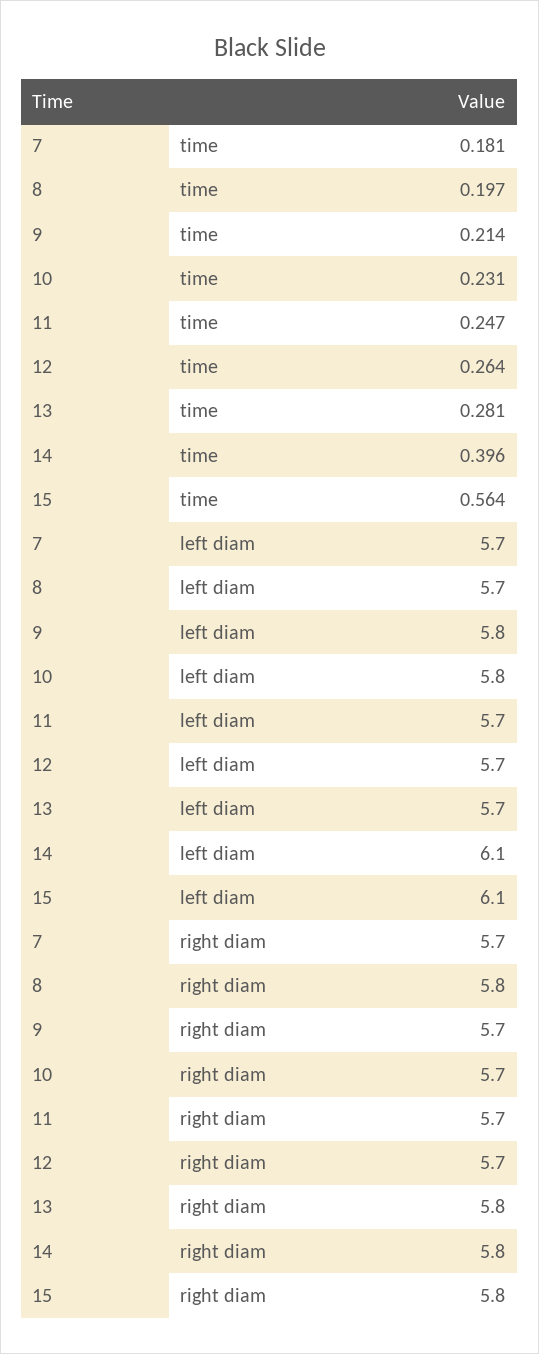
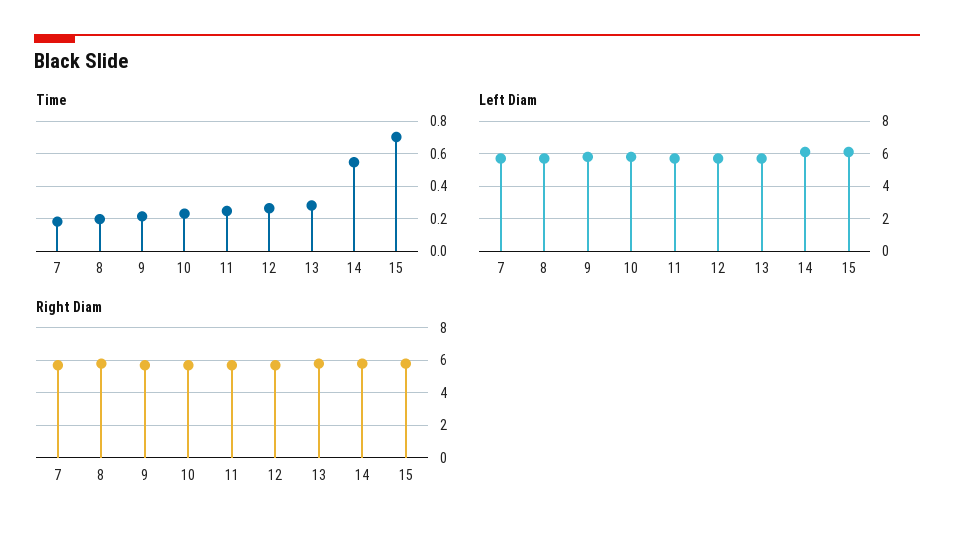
time, 14: 0.396 -> 0.55
time, 15: 0.564 -> 0.7

